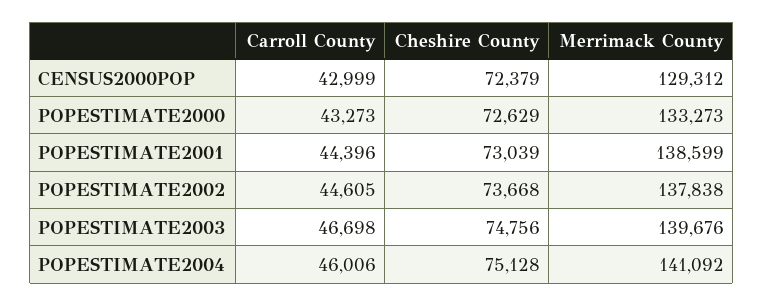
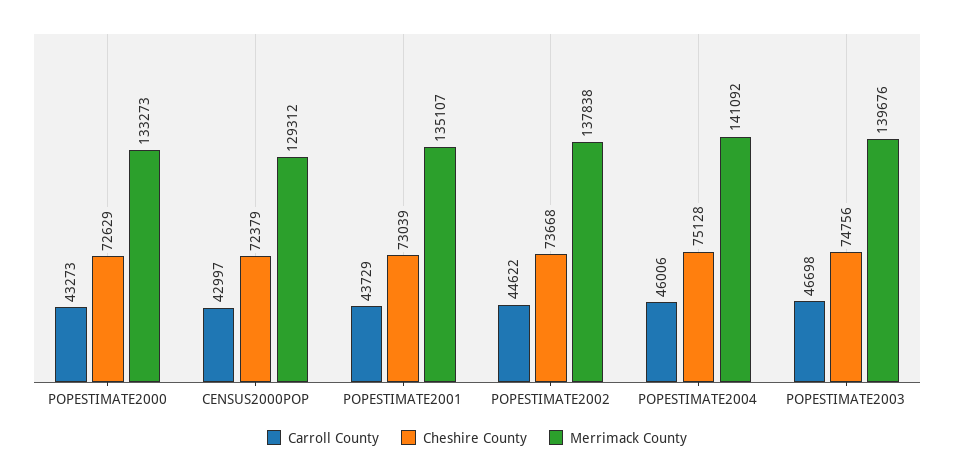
Carroll County, CENSUS2000POP: 42999 -> 42997
Carroll County, POPESTIMATE2001: 44396 -> 43729
Merrimack County, POPESTIMATE2001: 138599 -> 135107
Carroll County, POPESTIMATE2002: 44605 -> 44622

